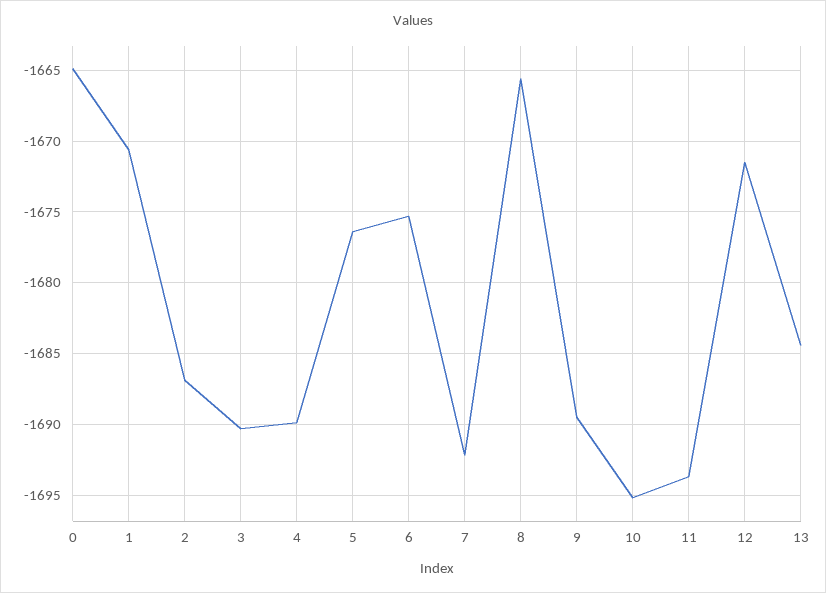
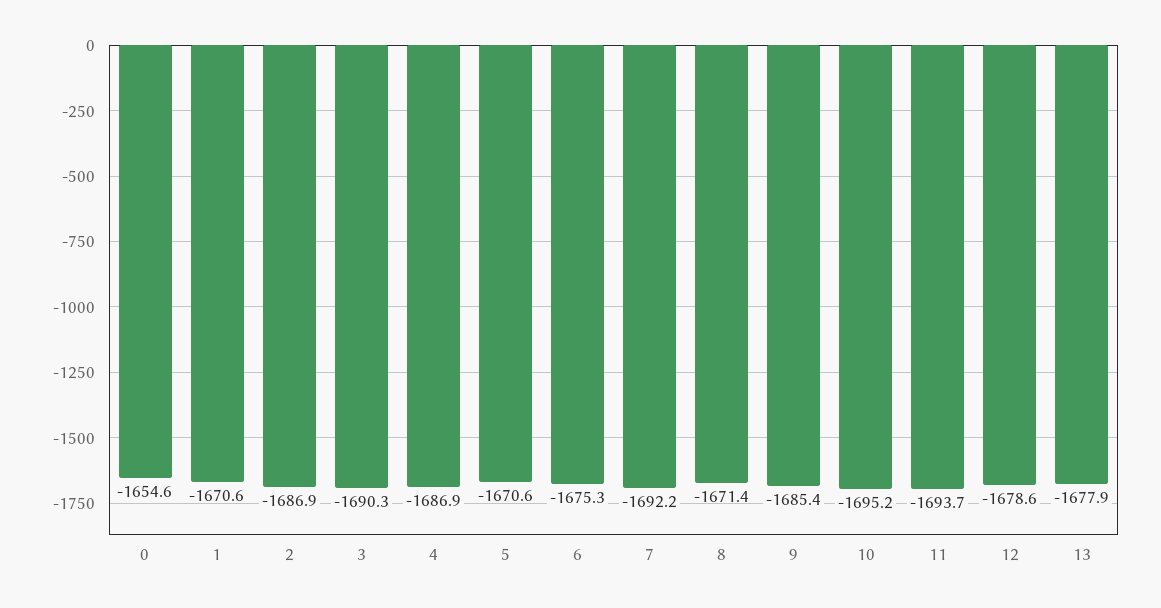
0: -1665 -> -1654.6
4: -1690 -> -1686.9
5: -1676.5 -> -1670.6
8: -1665.5 -> -1671.4
9: -1689.5 -> -1685.4
12: -1671.5 -> -1678.6
13: -1684.5 -> -1677.9

